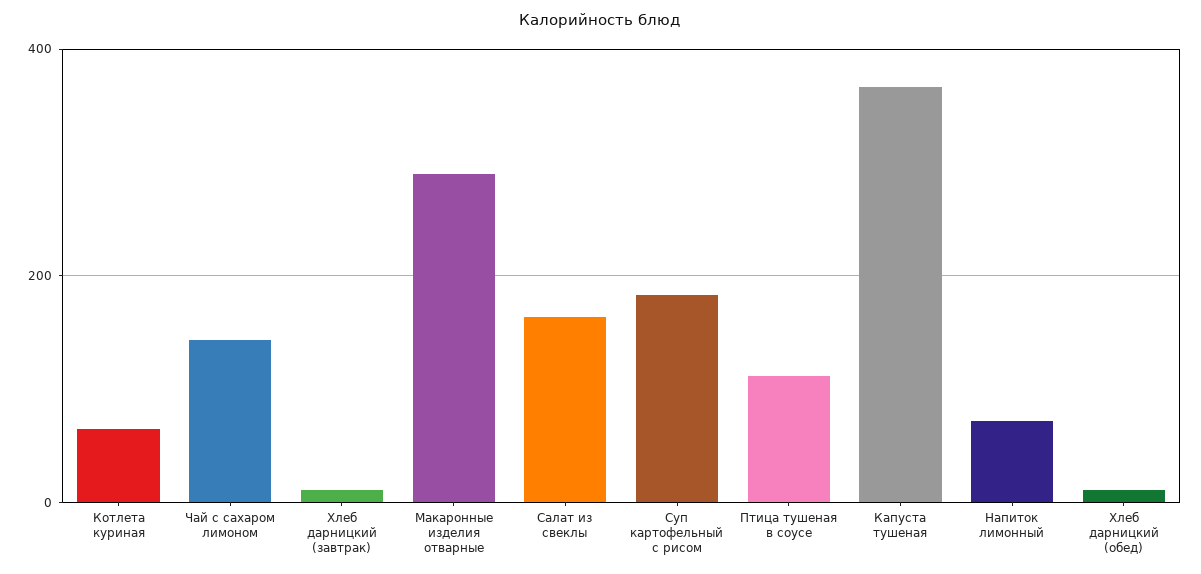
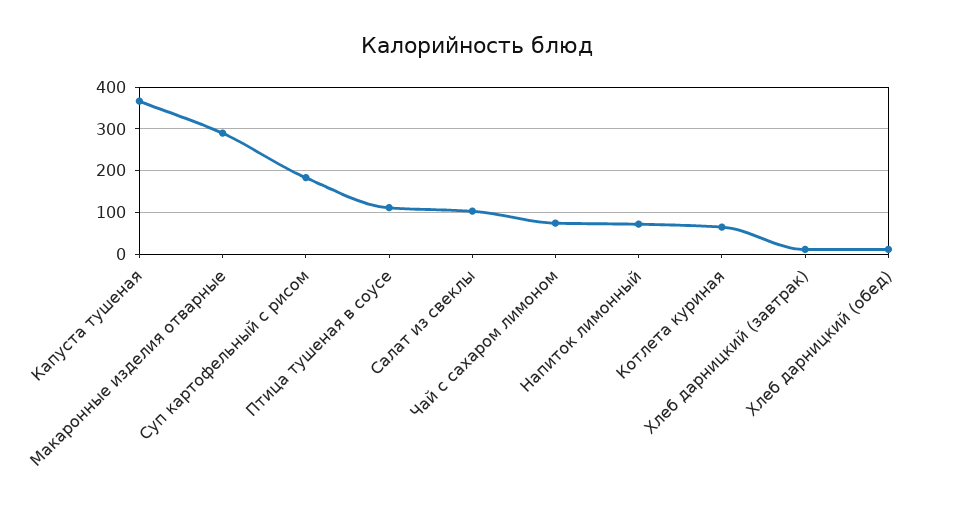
Чай с сахаром лимоном: 140 -> 80
Салат из свеклы: 160 -> 100

